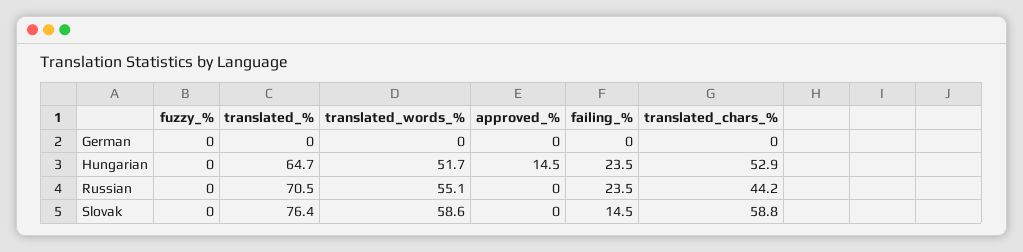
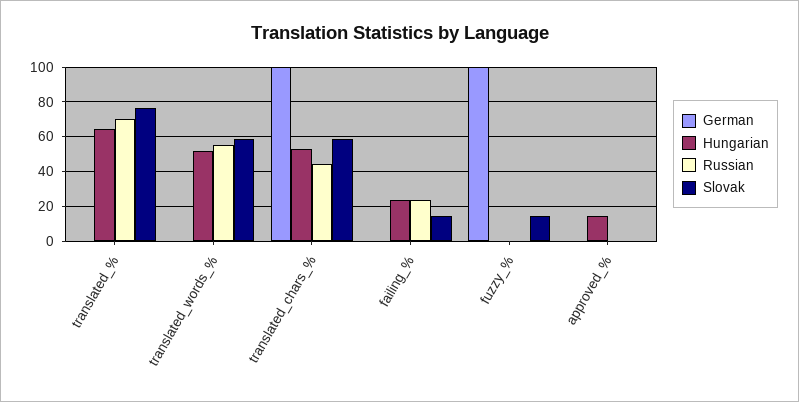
German, fuzzy_%: 0 -> 100
German, translated_chars_%: 0 -> 100
Slovak, fuzzy_%: 0 -> 15

